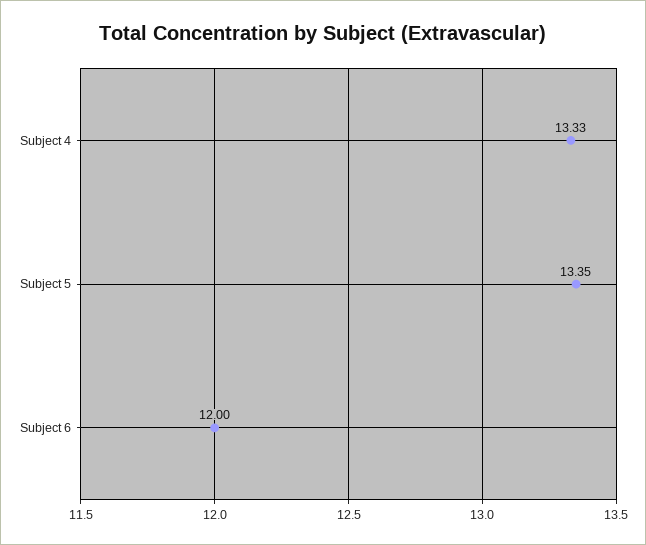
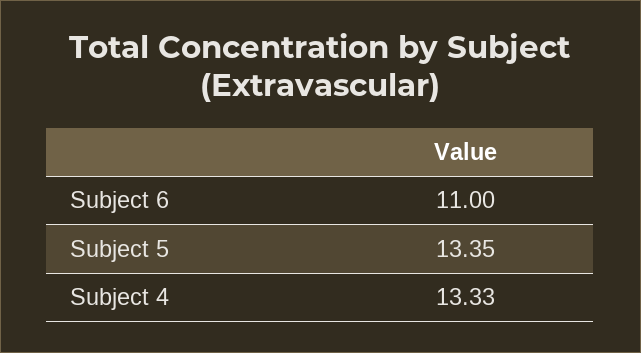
Subject 6: 12 -> 11

